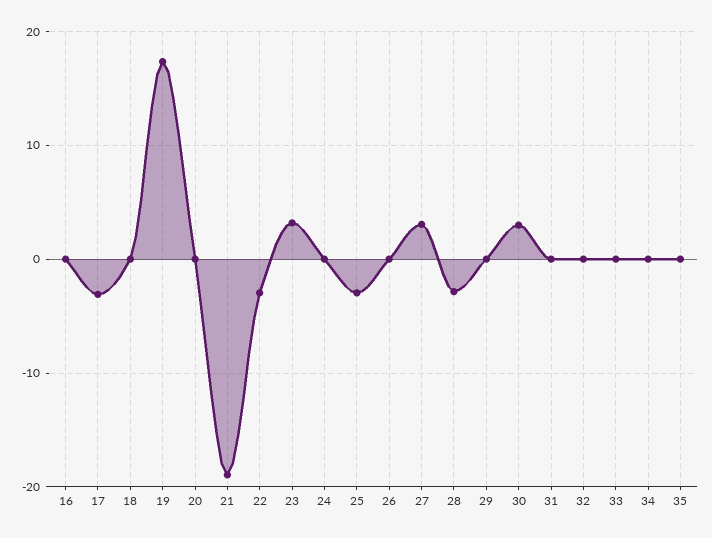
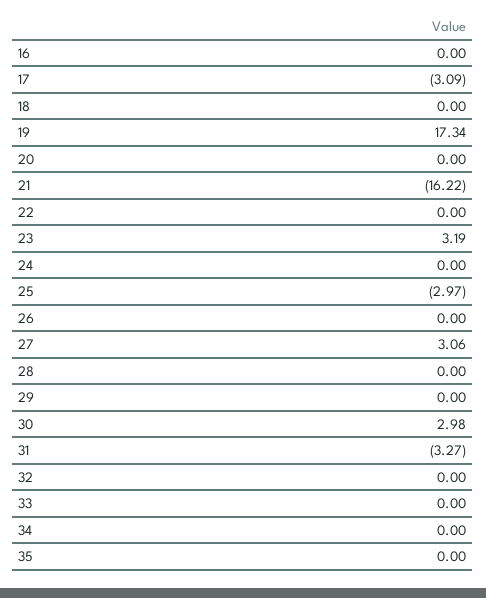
21: -19 -> -16.22
22: -3 -> 0
28: -3 -> 0
31: 0 -> -3.27

